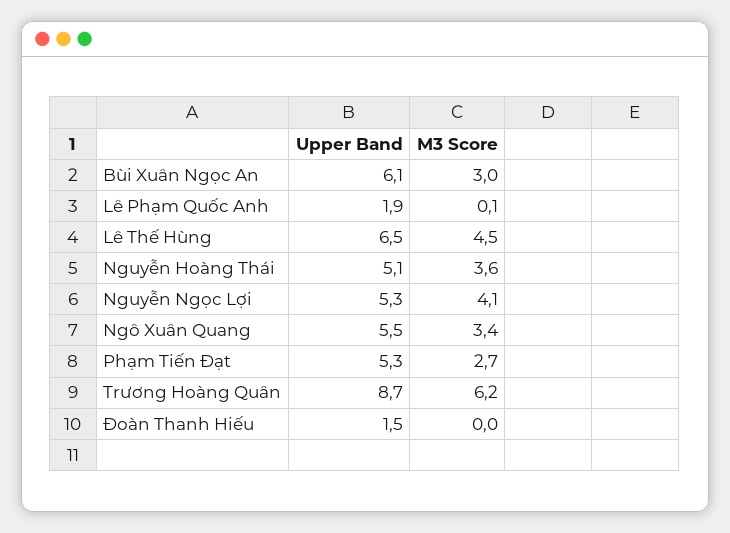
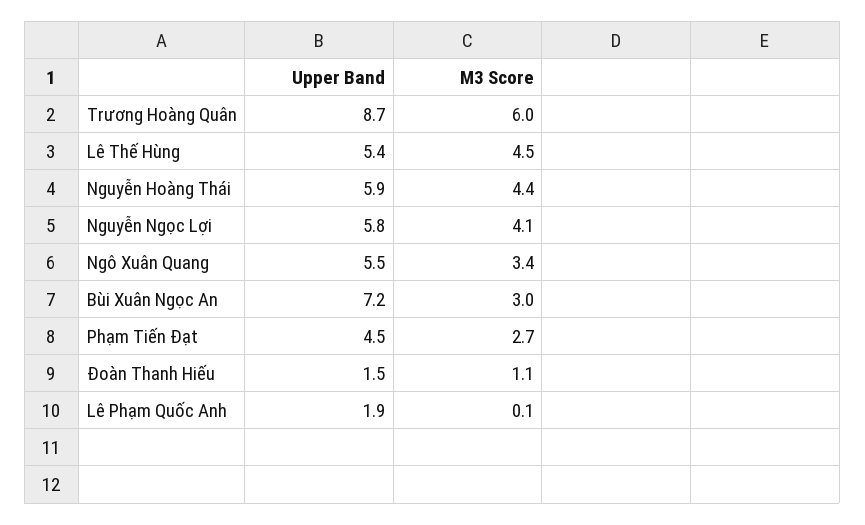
Upper Band, Bùi Xuân Ngọc An: 6.1 -> 7.2
Upper Band, Lê Thế Hùng: 6.5 -> 5.4
Upper Band, Nguyễn Hoàng Thái: 5.1 -> 5.9
M3 Score, Nguyễn Hoàng Thái: 3.6 -> 4.4
Upper Band, Nguyễn Ngọc Lợi: 5.3 -> 5.8
Upper Band, Phạm Tiến Đạt: 5.3 -> 4.5
M3 Score, Trương Hoàng Quân: 6.2 -> 6
M3 Score, Đoàn Thanh Hiếu: 0 -> 1.1

